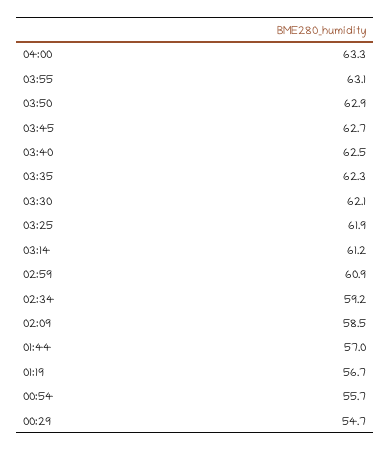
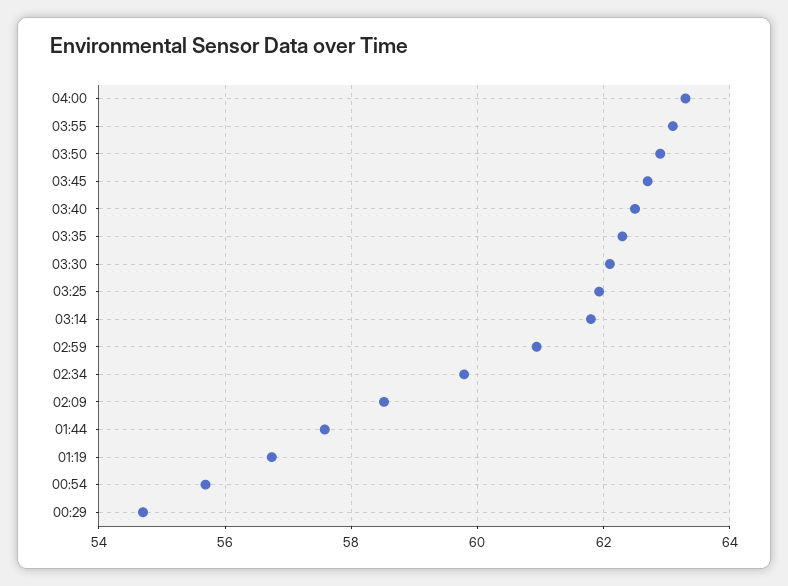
03:14: 61.2 -> 61.8
02:34: 59.2 -> 59.8
01:44: 57 -> 57.6

